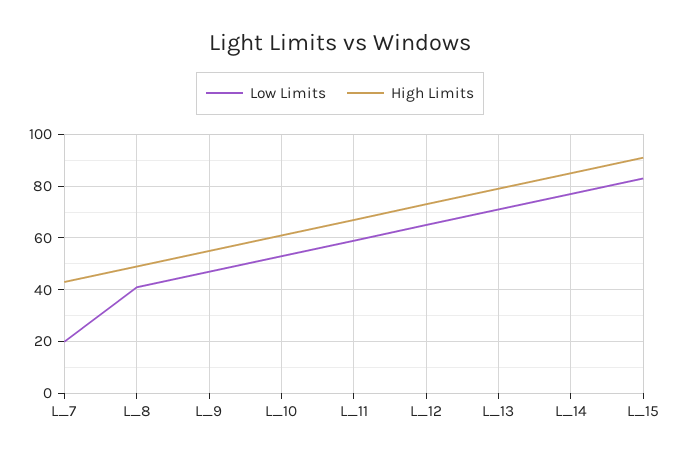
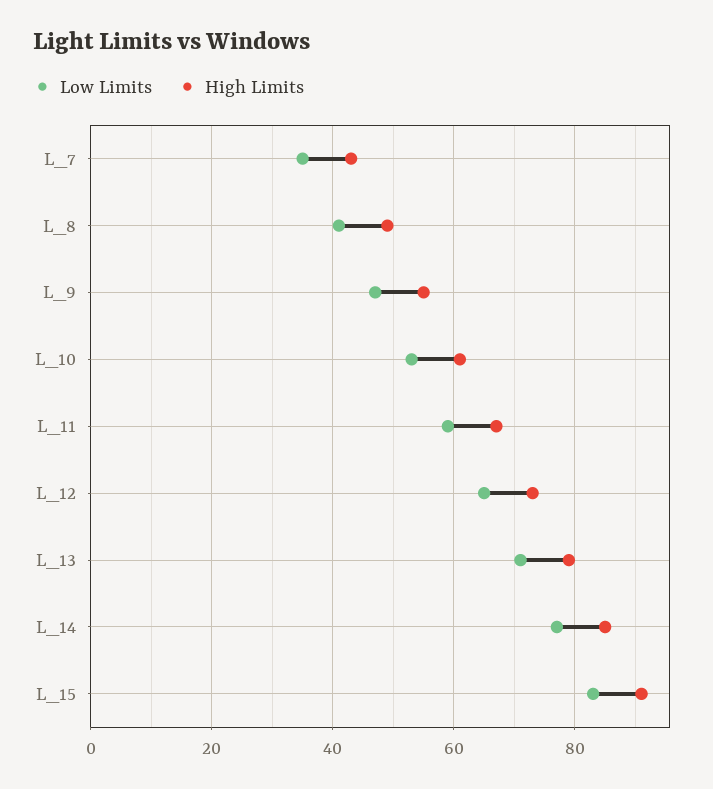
Low Limits, L_7: 20 -> 35

